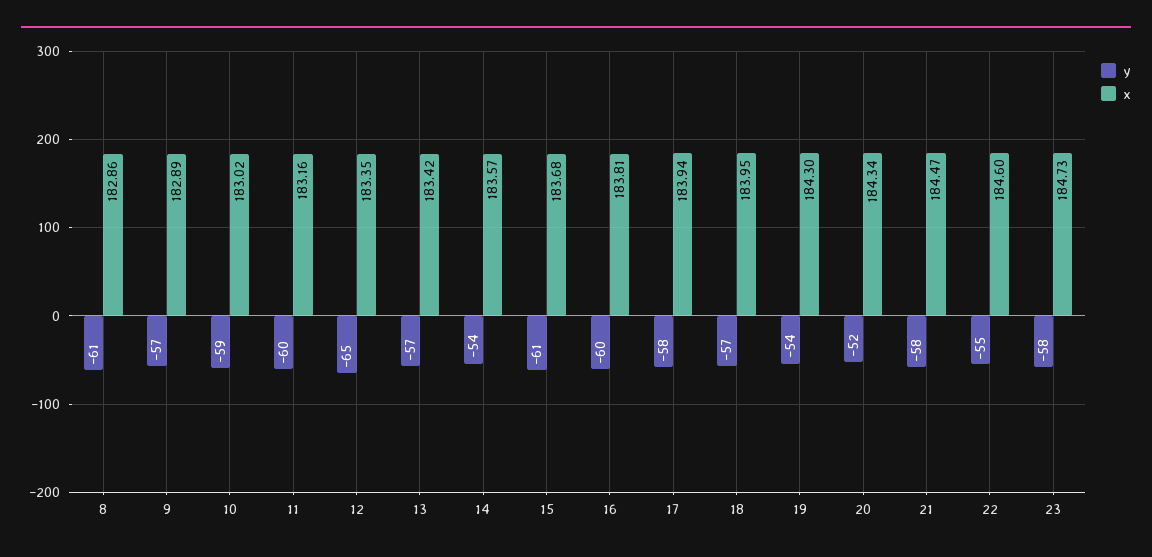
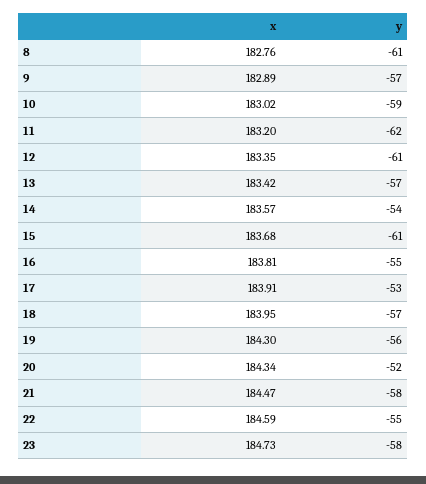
x, 8: 182.86 -> 182.76
y, 11: -60 -> -62
x, 11: 183.16 -> 183.2
y, 12: -65 -> -61
y, 16: -60 -> -55
y, 17: -58 -> -53
x, 17: 183.94 -> 183.91
y, 19: -54 -> -56
x, 22: 184.6 -> 184.59

